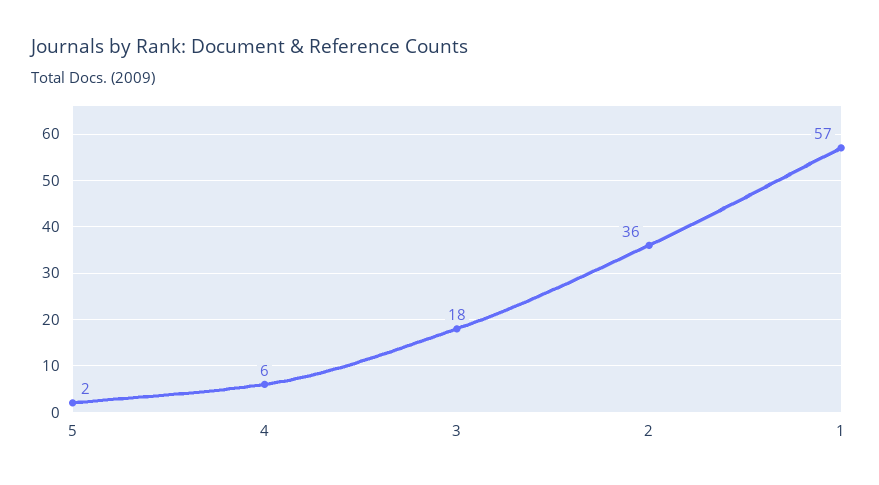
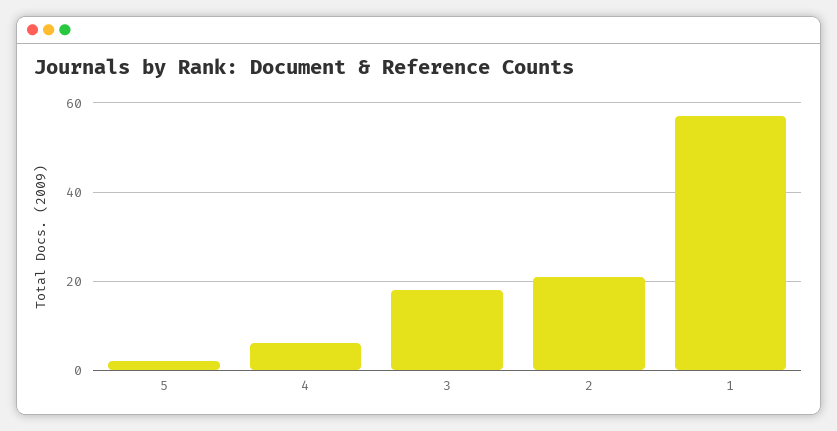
2: 36 -> 20

